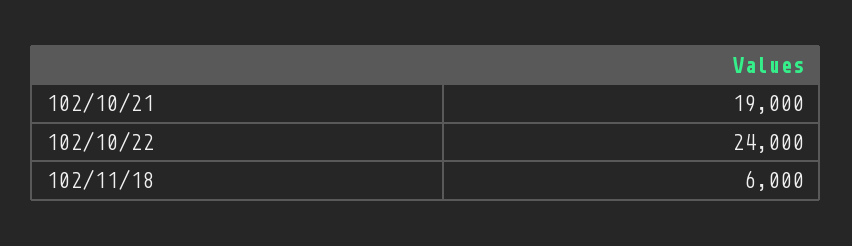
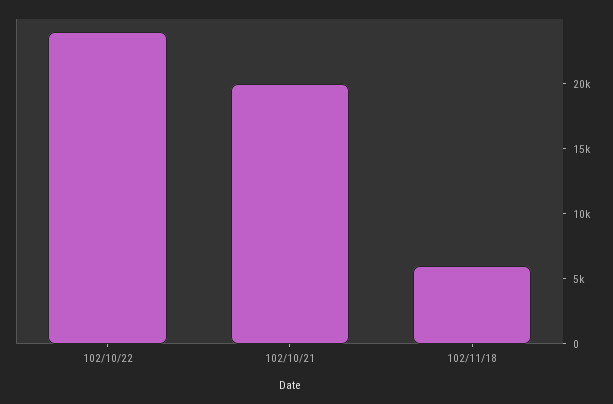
102/10/21: 19000 -> 20000

